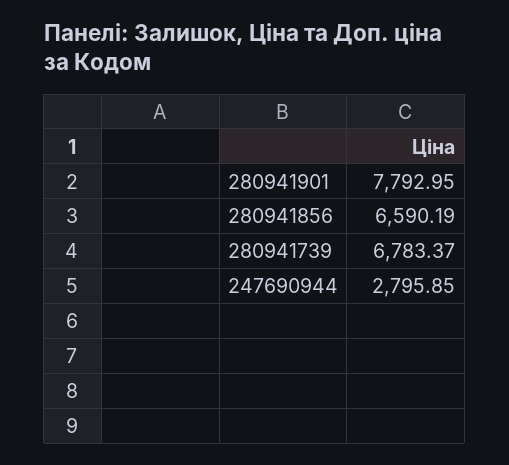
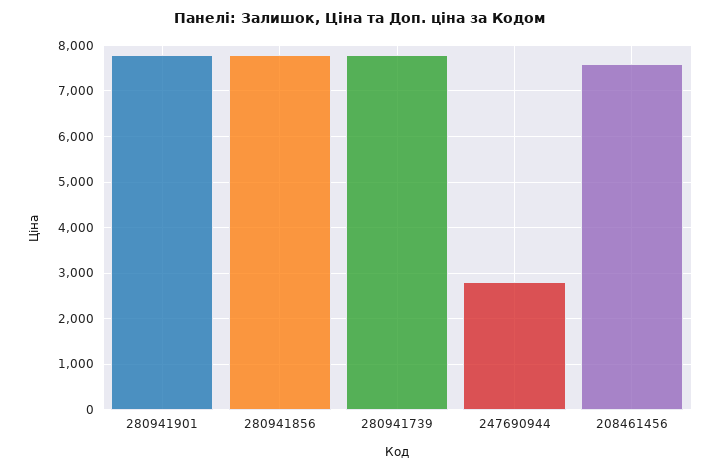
280941856: 6590.19 -> 7800
280941739: 6783.37 -> 7800
208461456: none -> 7600

